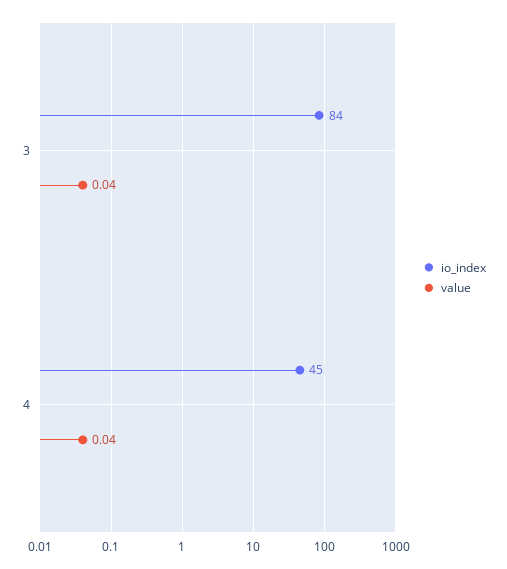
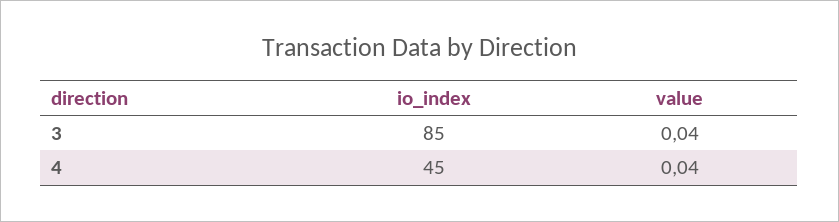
io_index, 3: 84 -> 85

